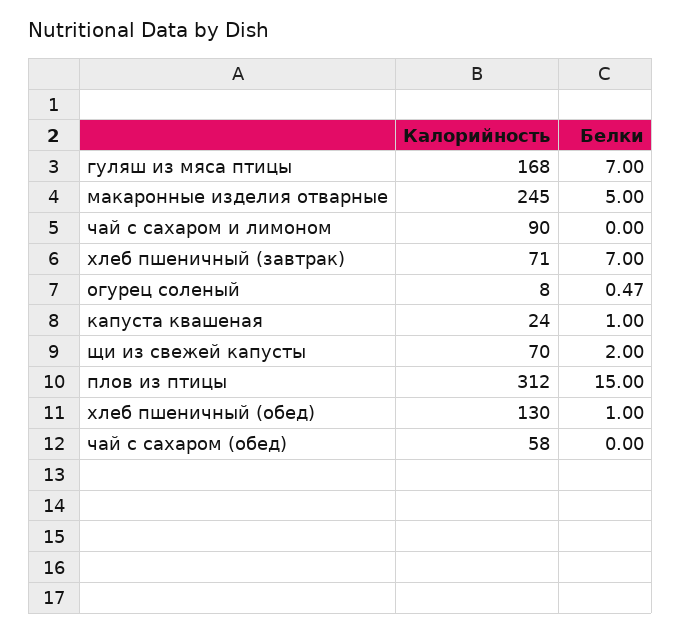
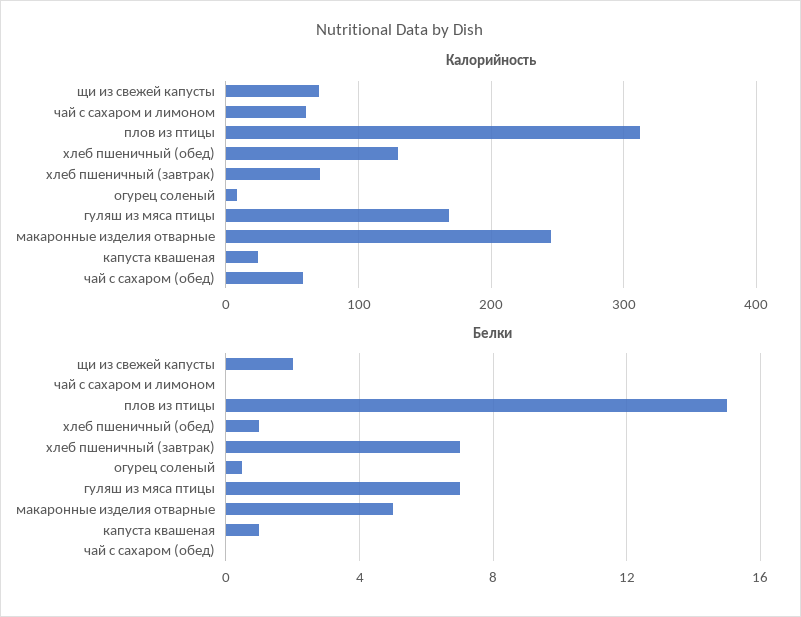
Калорийность, чай с сахаром и лимоном: 90 -> 60

